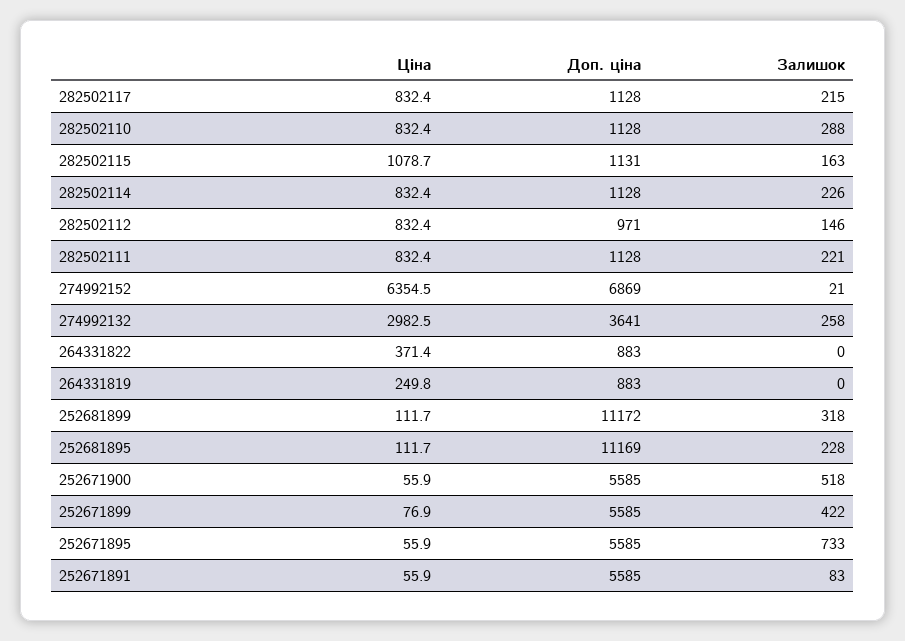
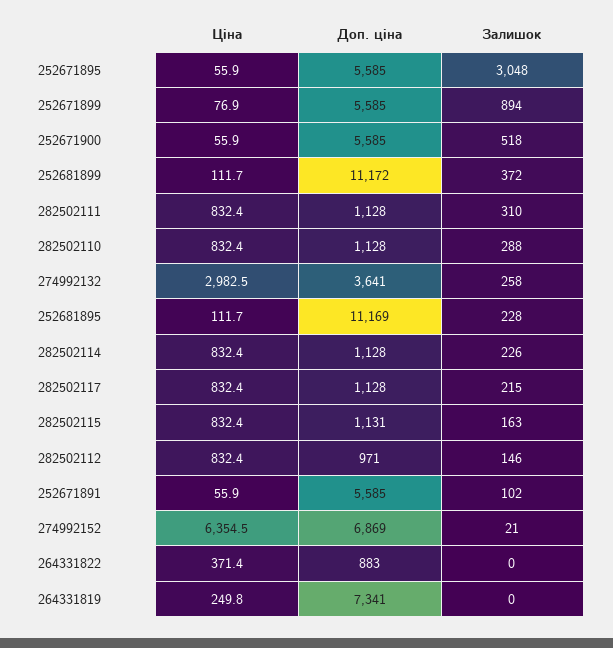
Ціна, 282502115: 1078.7 -> 832.4
Залишок, 282502111: 221 -> 310
Доп. ціна, 264331819: 883 -> 7341
Залишок, 252681899: 318 -> 372
Залишок, 252671899: 422 -> 894
Залишок, 252671895: 733 -> 3048
Залишок, 252671891: 83 -> 102

